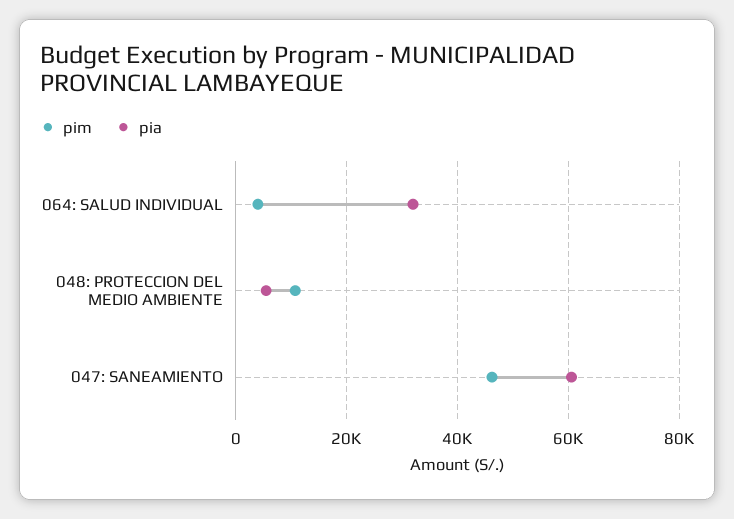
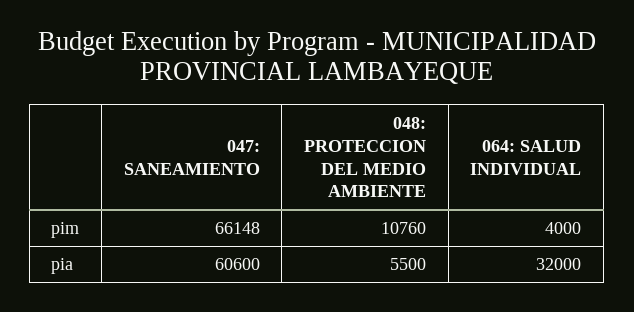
pim, 047: SANEAMIENTO: 46000 -> 66148

